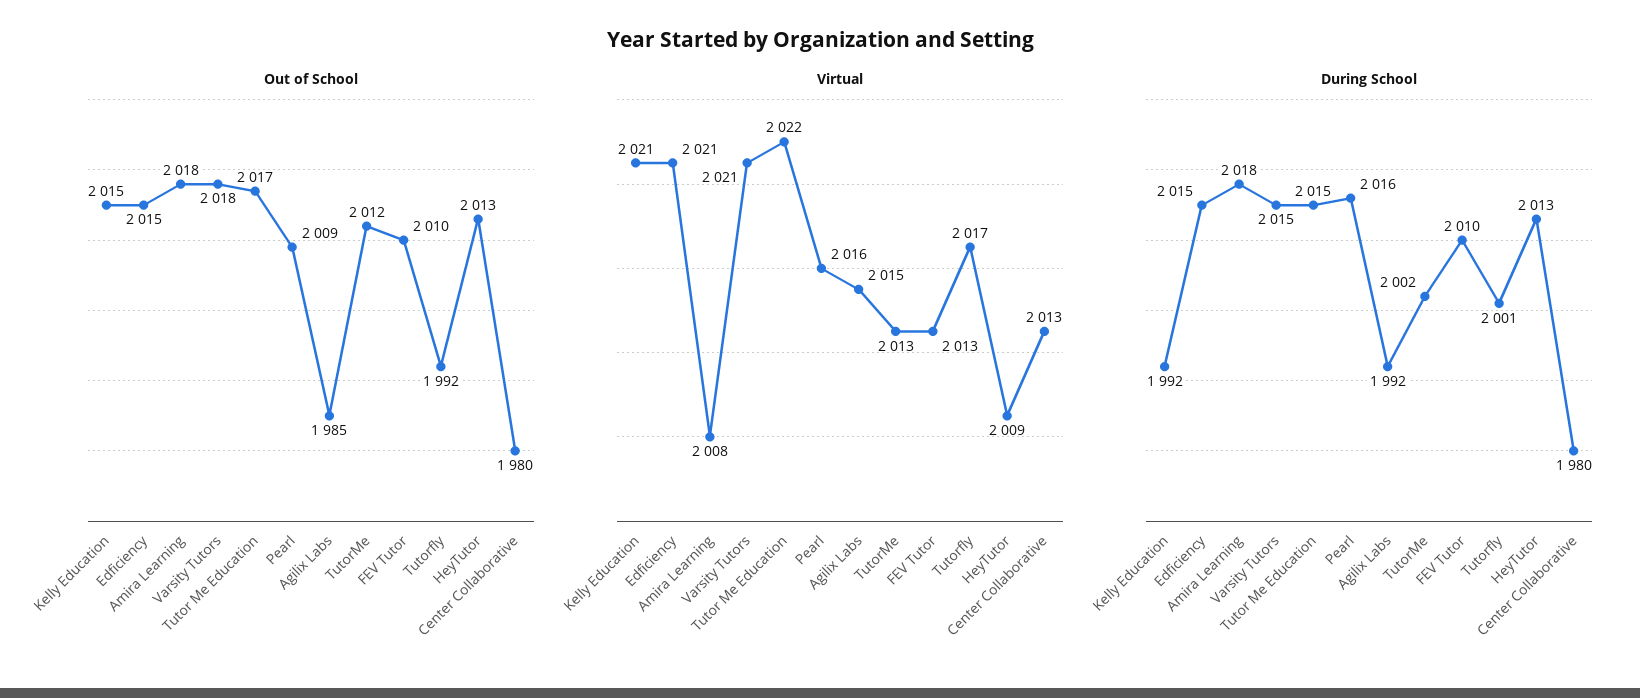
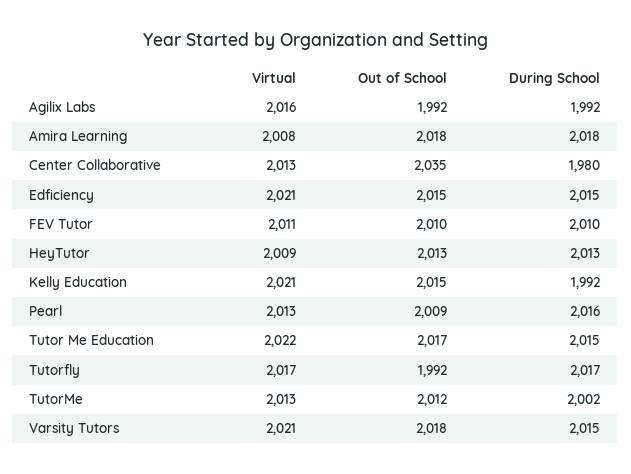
Out of School, Agilix Labs: 1985 -> 1992
Out of School, Center Collaborative: 1980 -> 2035
Virtual, Pearl: 2016 -> 2013
Virtual, Agilix Labs: 2015 -> 2016
Virtual, FEV Tutor: 2013 -> 2011
During School, Tutorfly: 2001 -> 2017

